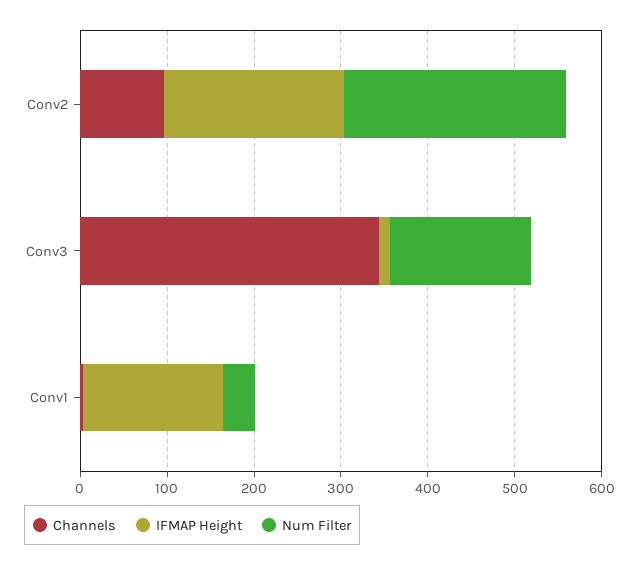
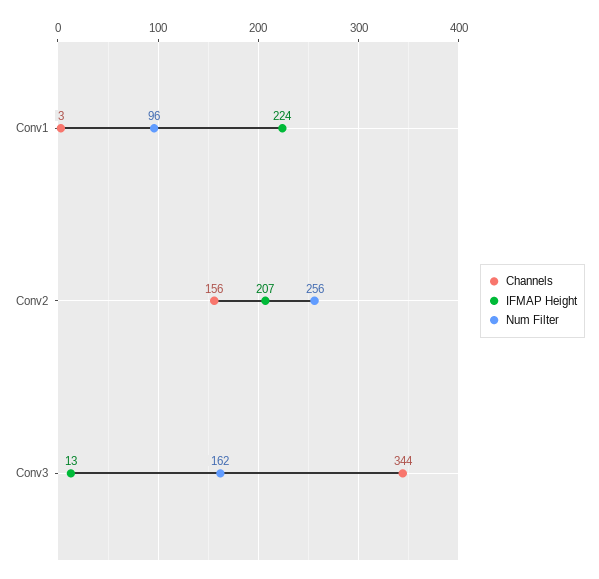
Channels, Conv2: 100 -> 156
IFMAP Height, Conv1: 160 -> 224
Num Filter, Conv1: 40 -> 96

